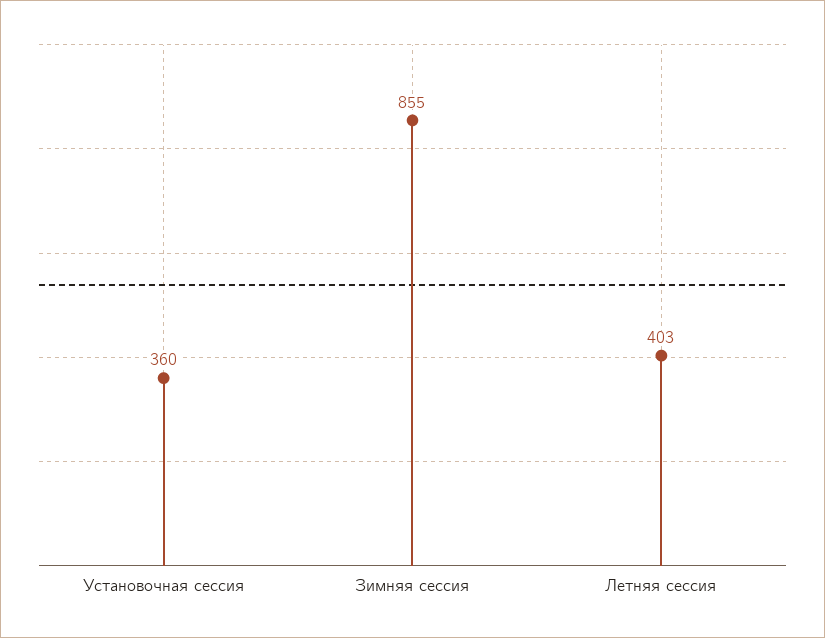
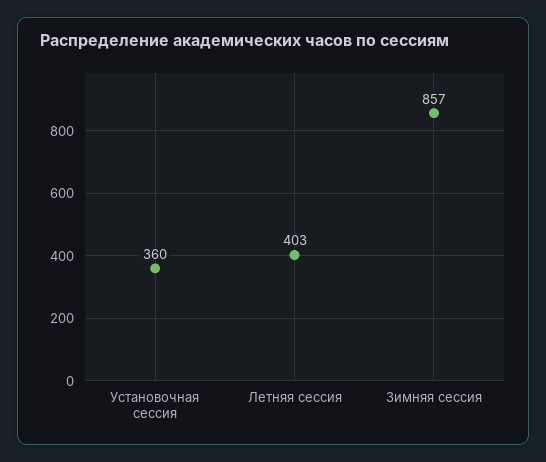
Зимняя сессия: 855 -> 857

